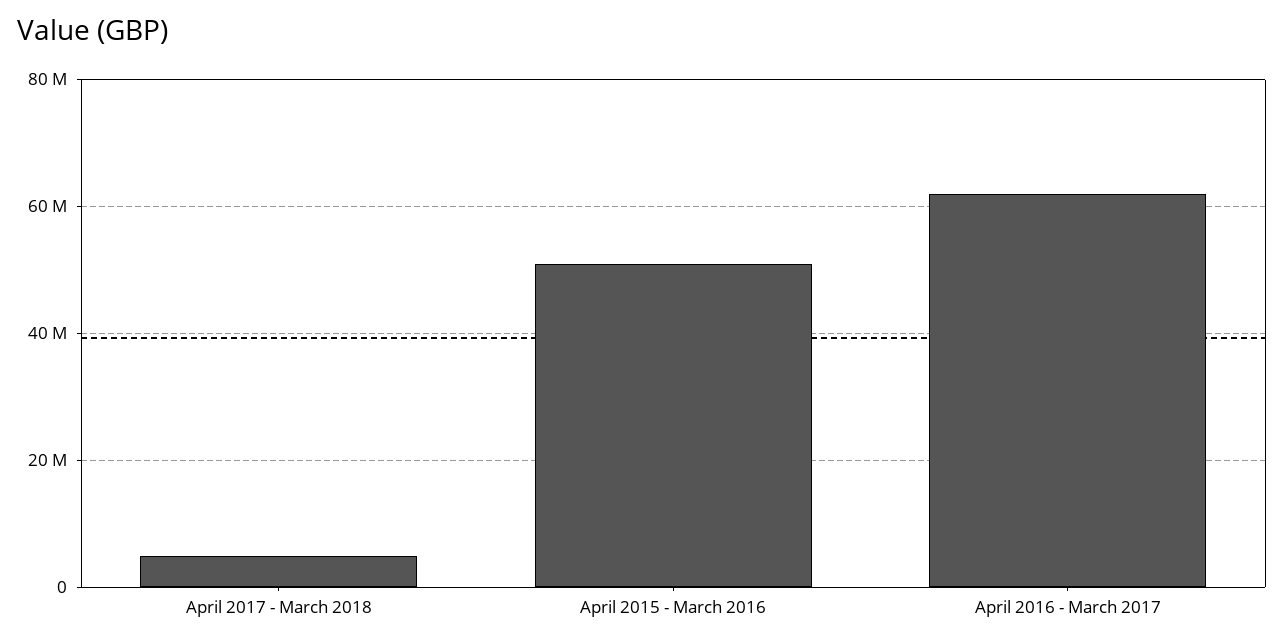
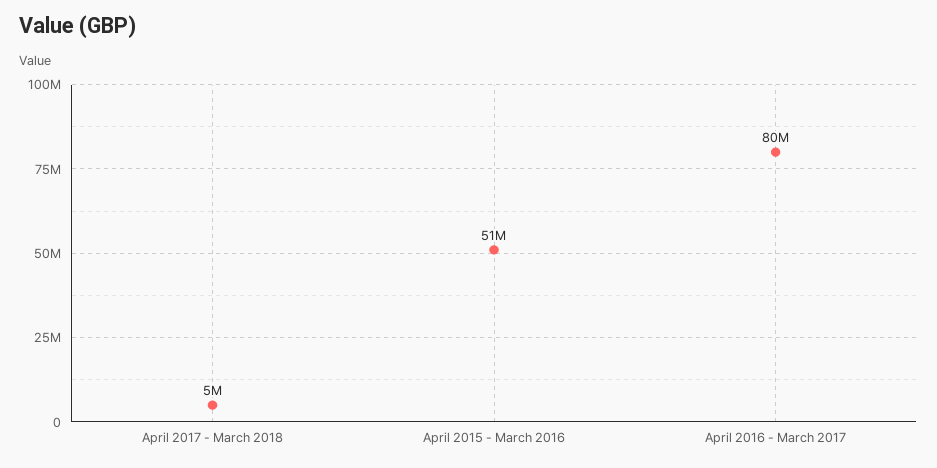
April 2016 - March 2017: 62000000 -> 80000000

